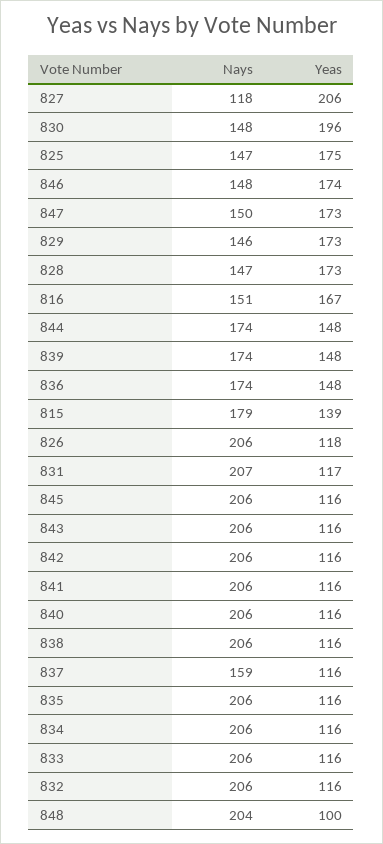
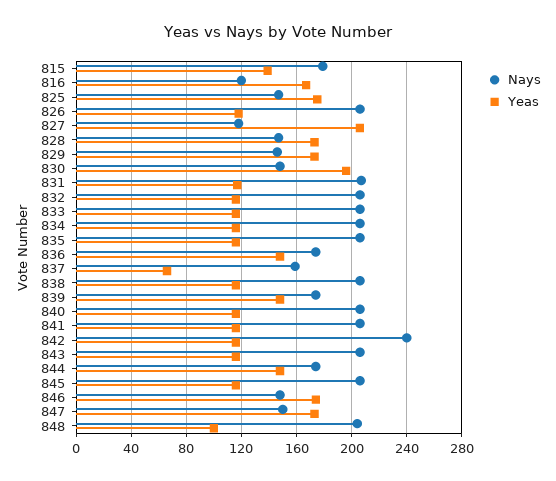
Nays, 816: 151 -> 120
Nays, 842: 206 -> 240
Yeas, 837: 116 -> 65

